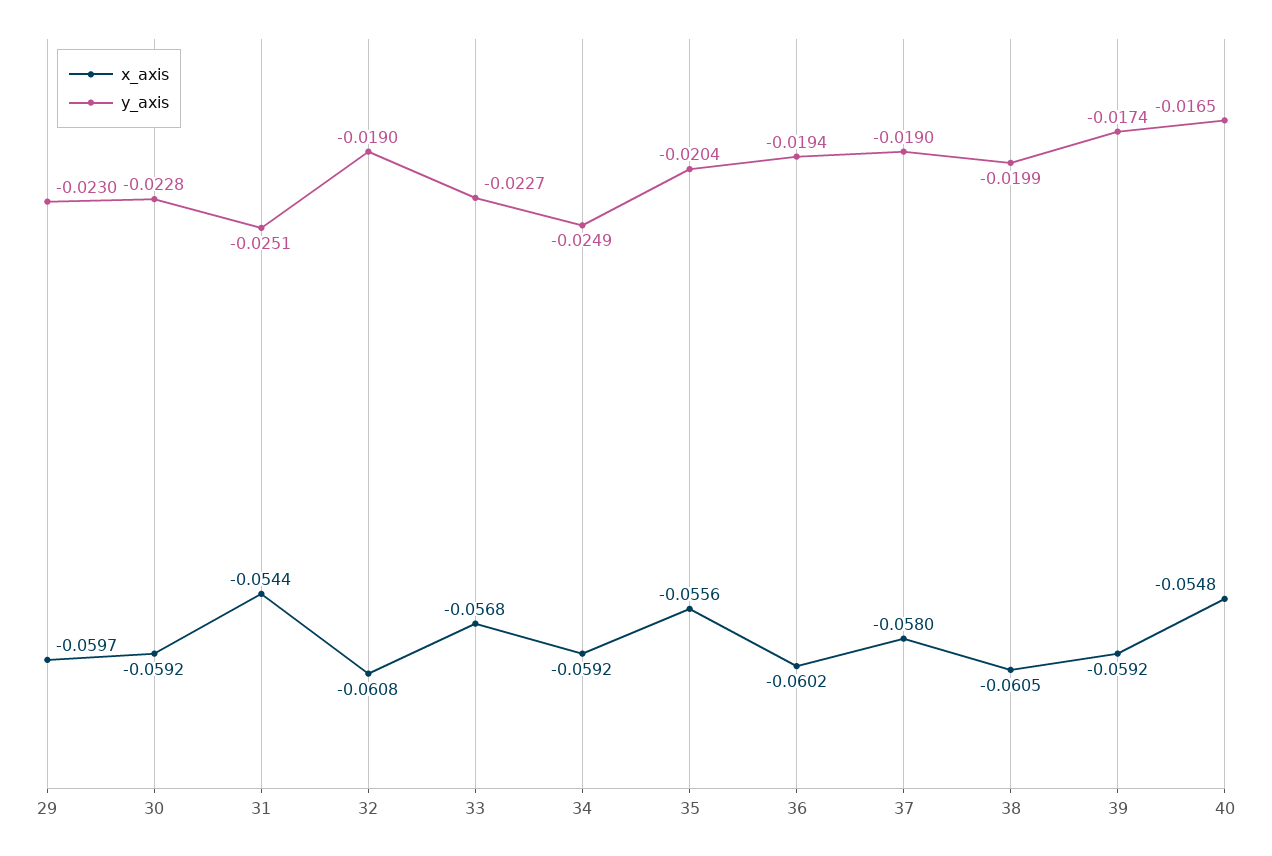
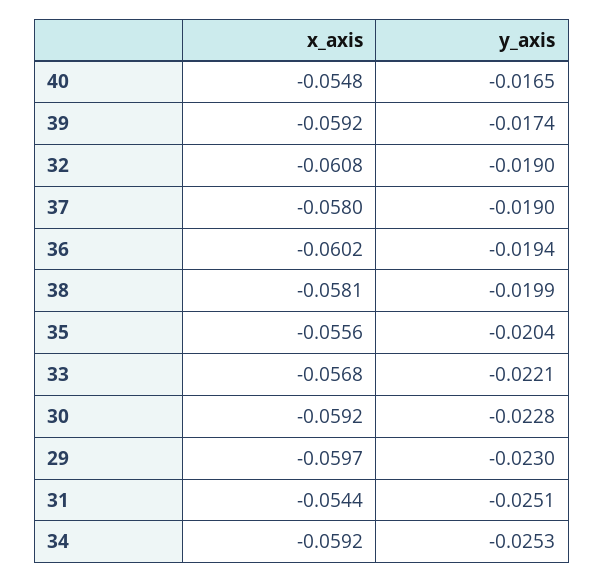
y_axis, 33: -0.0227 -> -0.0221
y_axis, 34: -0.0249 -> -0.0253
x_axis, 38: -0.0605 -> -0.0581

